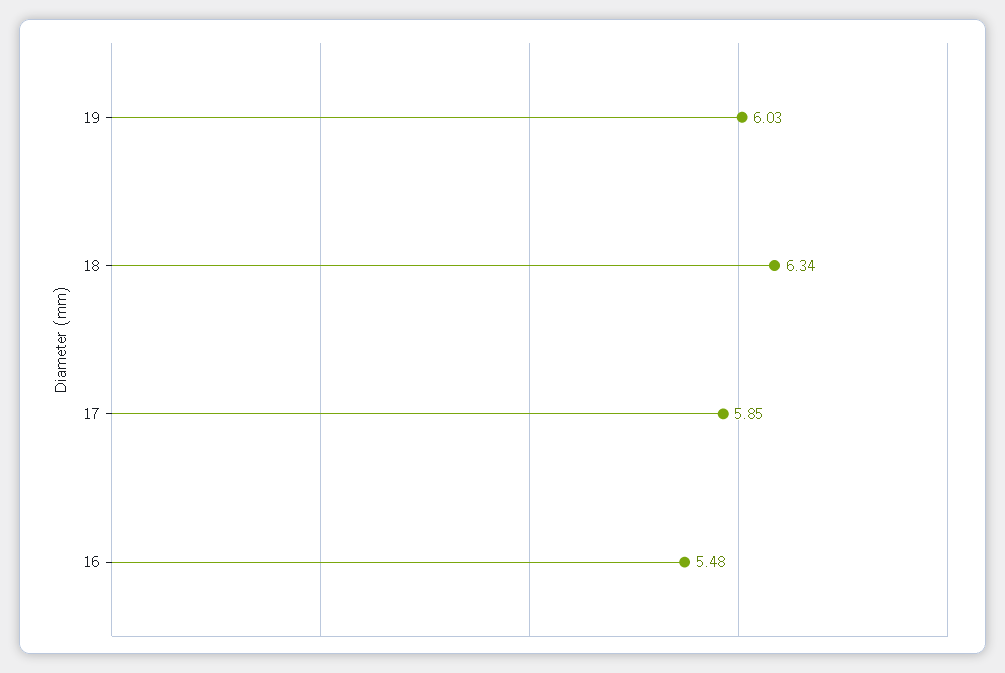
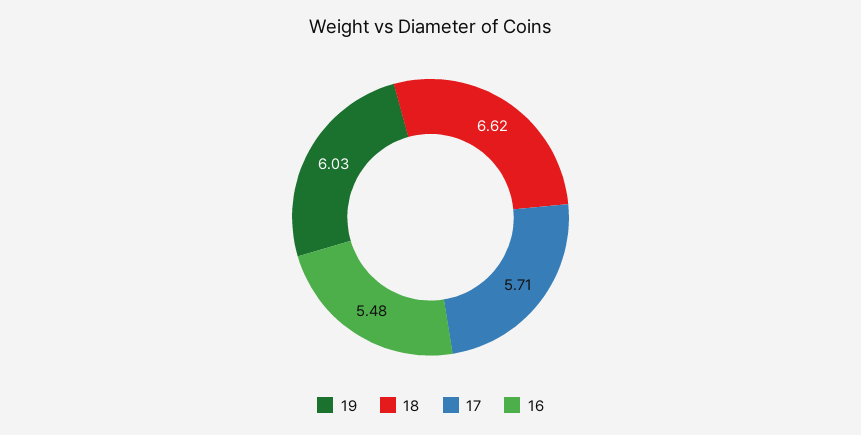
18: 6.34 -> 6.62
17: 5.85 -> 5.71

